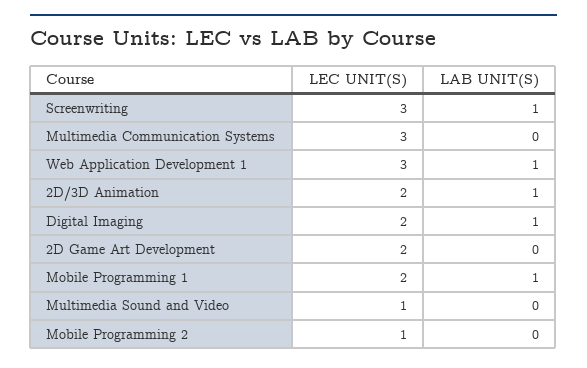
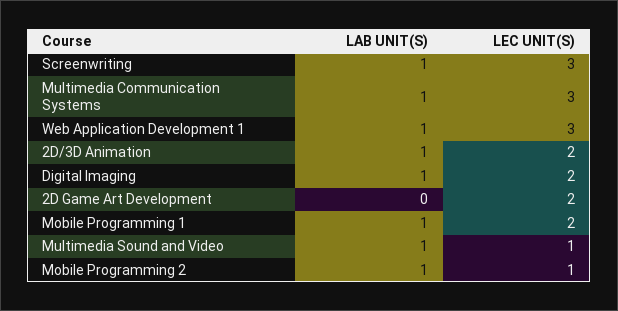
LAB UNIT(S), Multimedia Communication Systems: 0 -> 1
LAB UNIT(S), Multimedia Sound and Video: 0 -> 1
LAB UNIT(S), Mobile Programming 2: 0 -> 1

